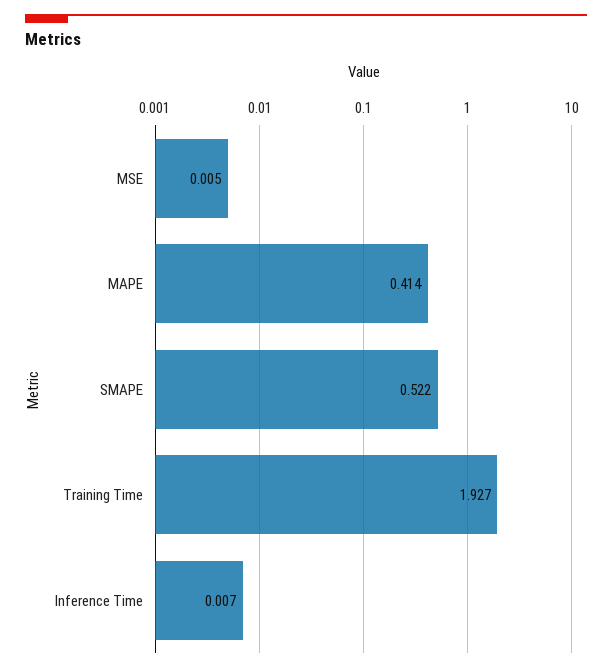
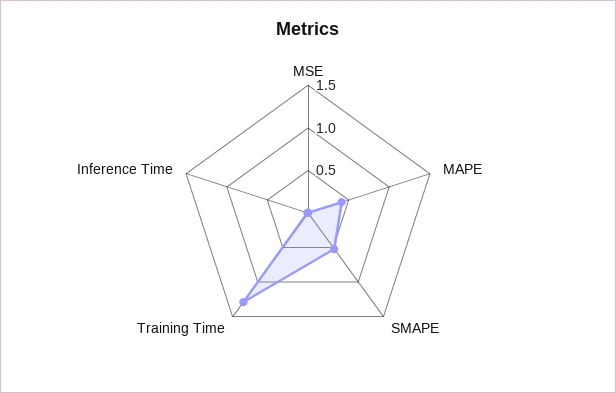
Training Time: 1.927 -> 1.3

